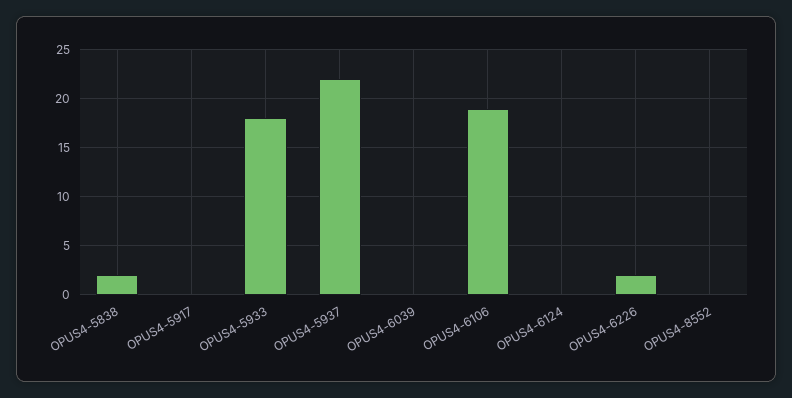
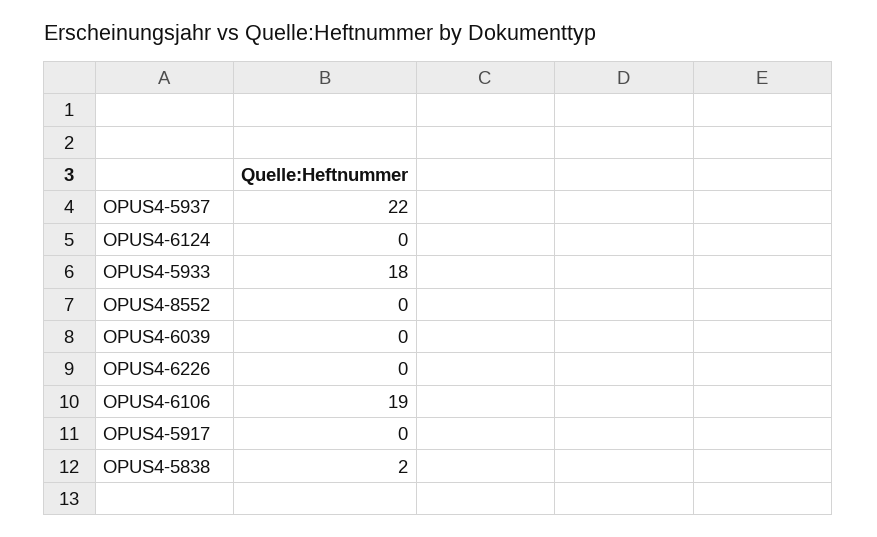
OPUS4-6226: 2 -> 0

